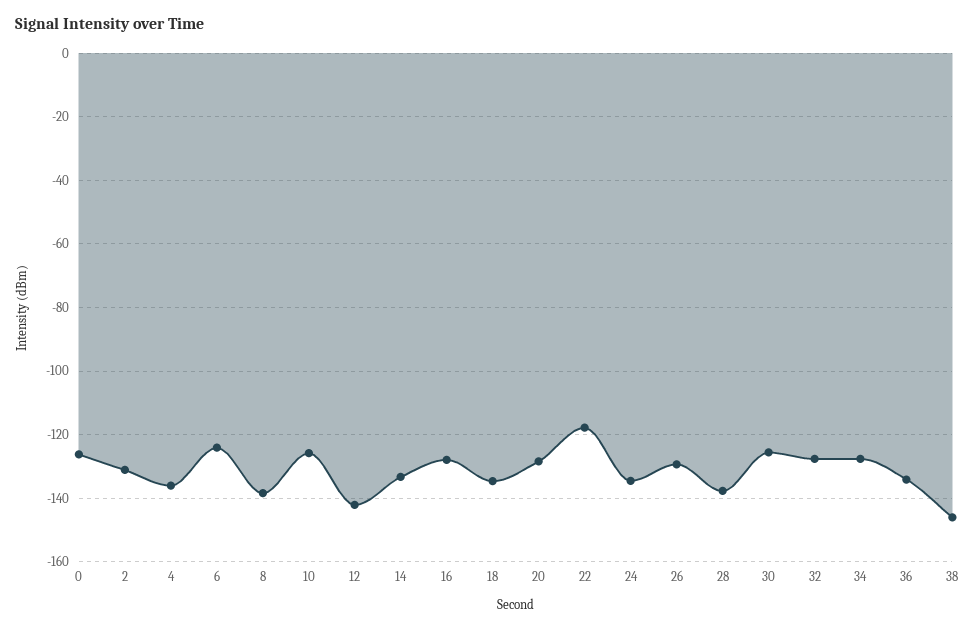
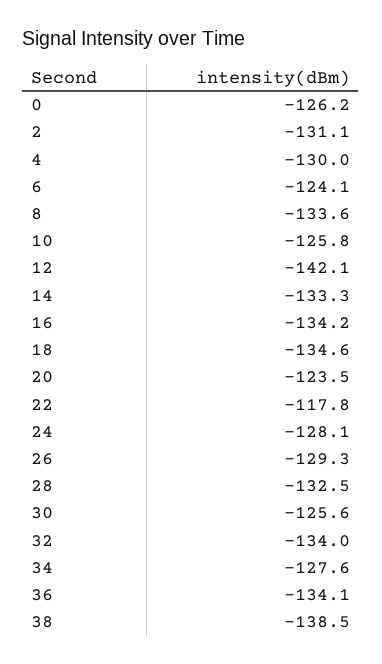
4: -136 -> -130
8: -138 -> -133.6
16: -128 -> -134.2
20: -128 -> -123.5
24: -134 -> -128.1
28: -138 -> -132.5
32: -128 -> -134
38: -146 -> -138.5

